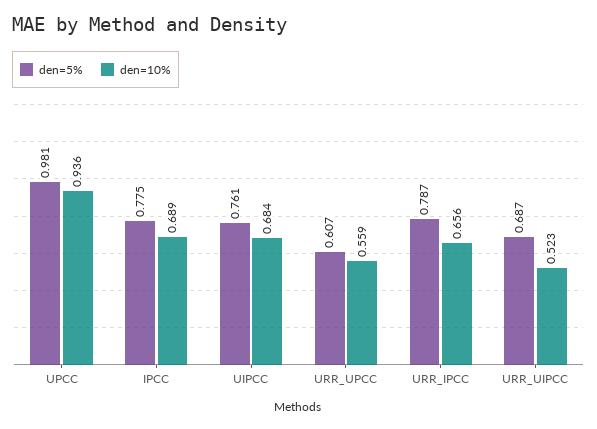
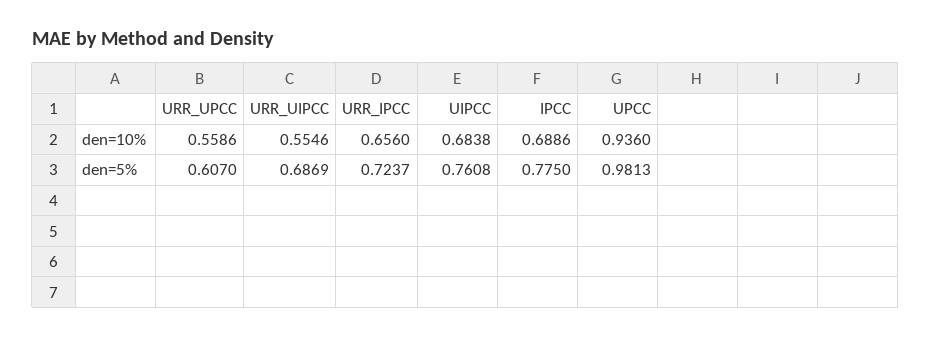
den=5%, URR_IPCC: 0.787 -> 0.7237
den=10%, URR_UIPCC: 0.523 -> 0.5546

